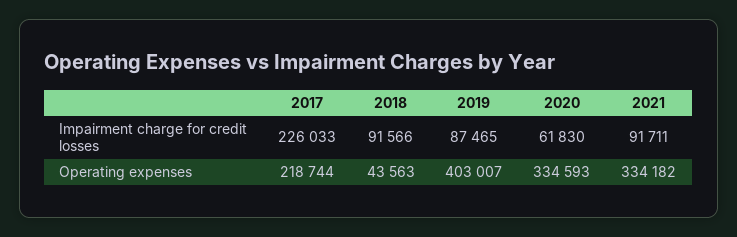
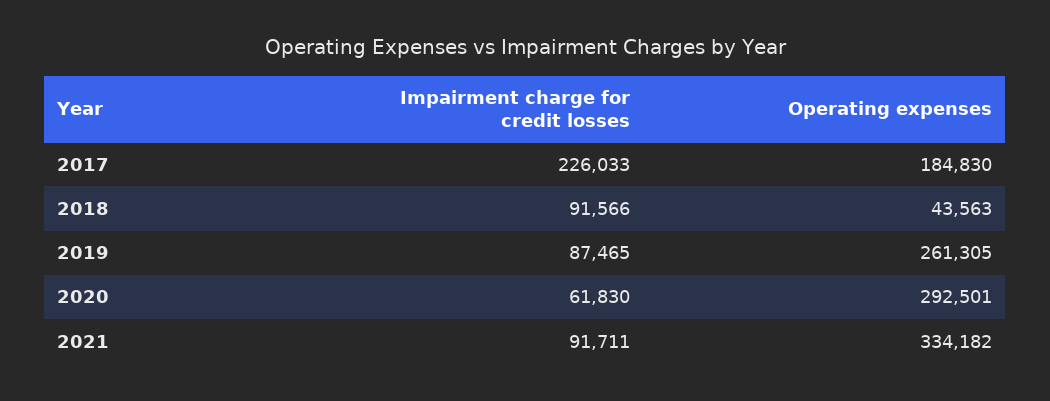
2017, Operating expenses: 218744 -> 184830
2019, Operating expenses: 403007 -> 261305
2020, Operating expenses: 334593 -> 292501

